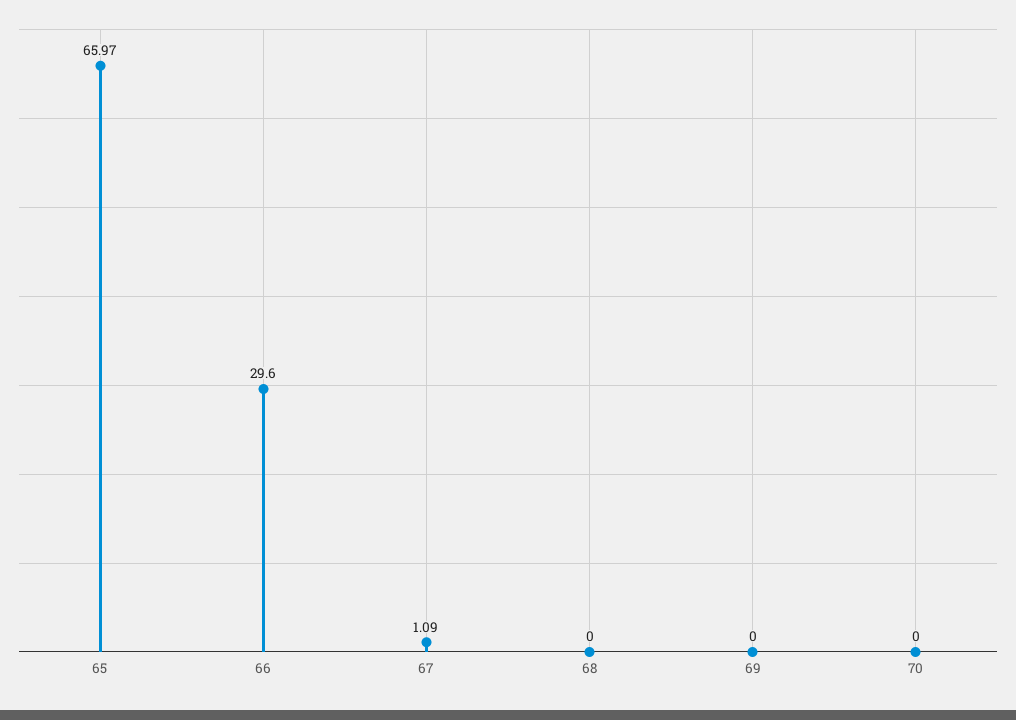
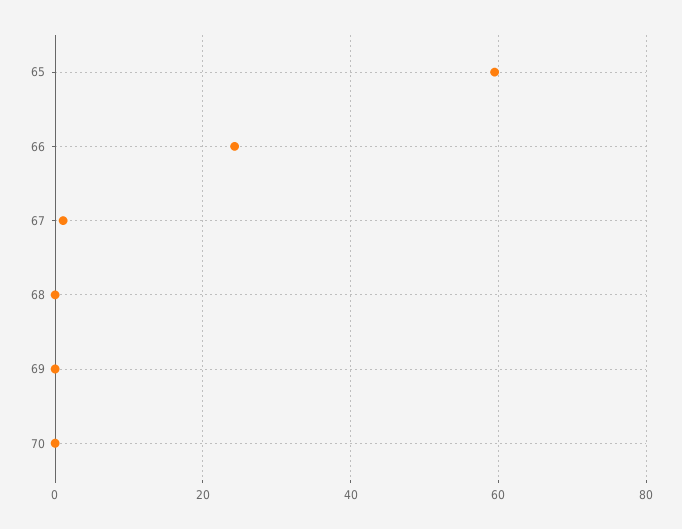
65: 65.97 -> 60
66: 29.6 -> 24

